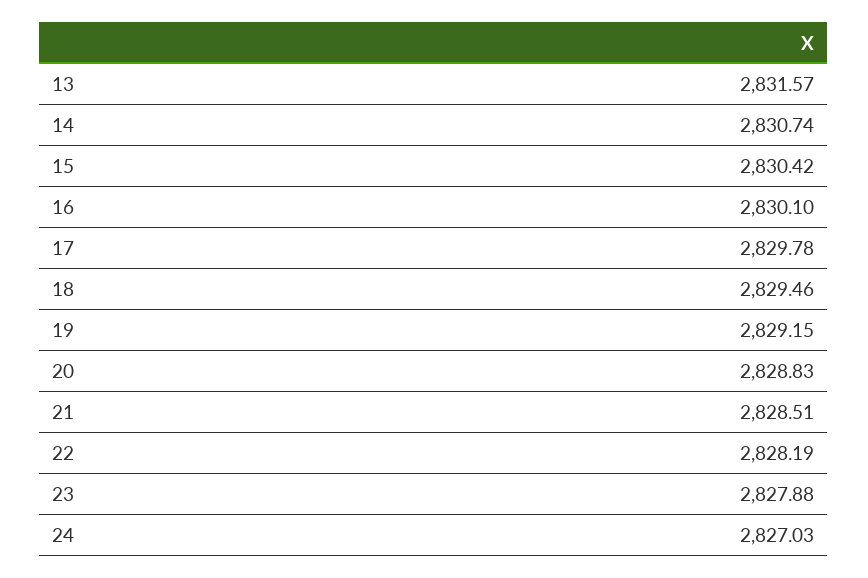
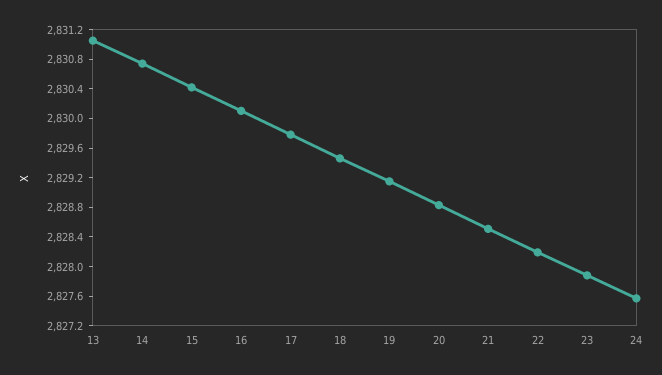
13: 2831.57 -> 2831
24: 2827.03 -> 2827.6

